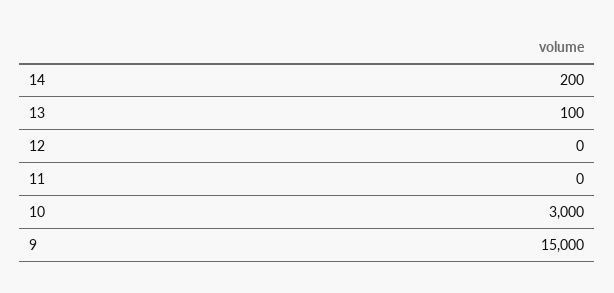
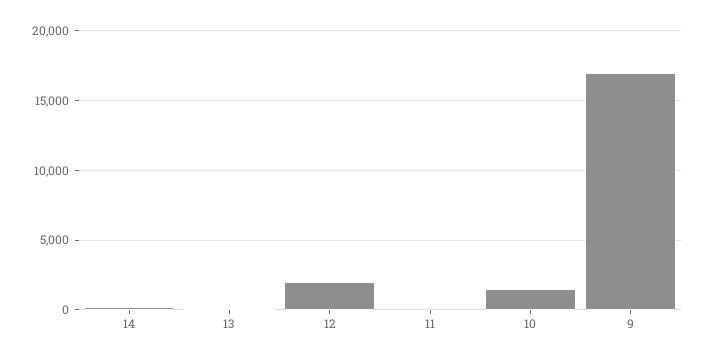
12: 0 -> 2000
10: 3000 -> 1500
9: 15000 -> 17000

